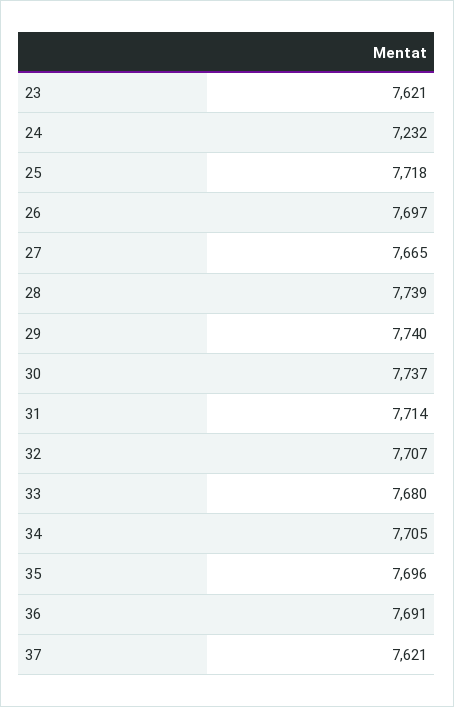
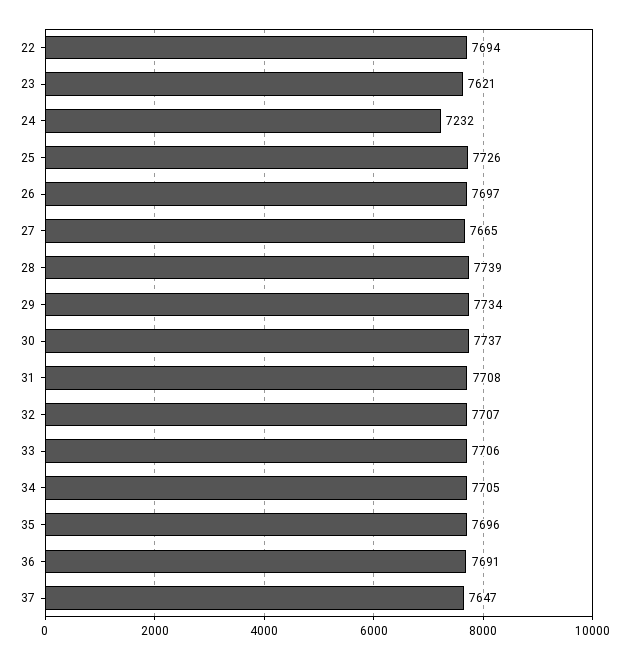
25: 7718 -> 7726
29: 7740 -> 7734
31: 7714 -> 7708
33: 7680 -> 7706
37: 7621 -> 7647
22: none -> 7694

